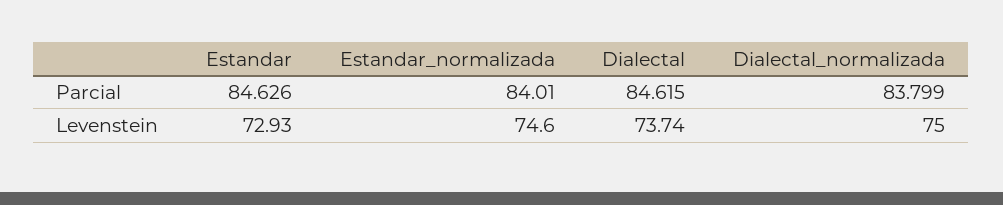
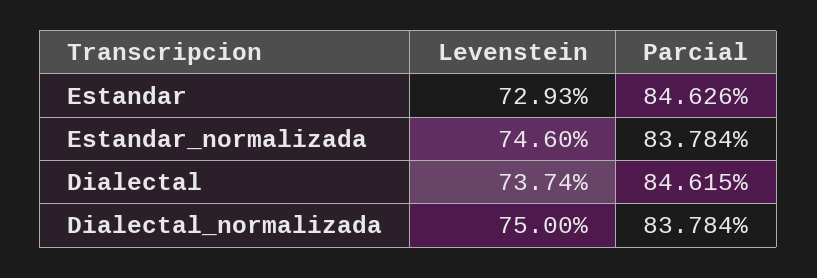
Estandar_normalizada, Parcial: 84.01 -> 83.784
Dialectal_normalizada, Parcial: 83.799 -> 83.784

